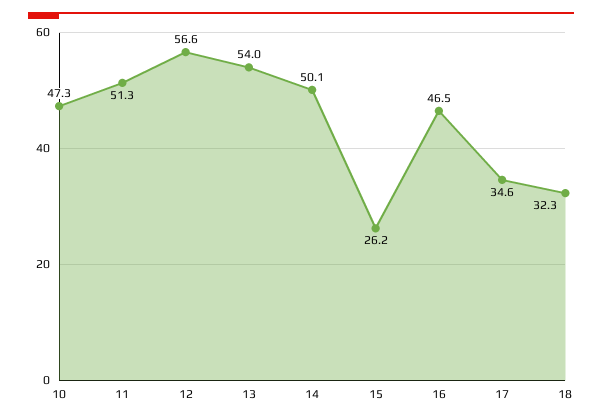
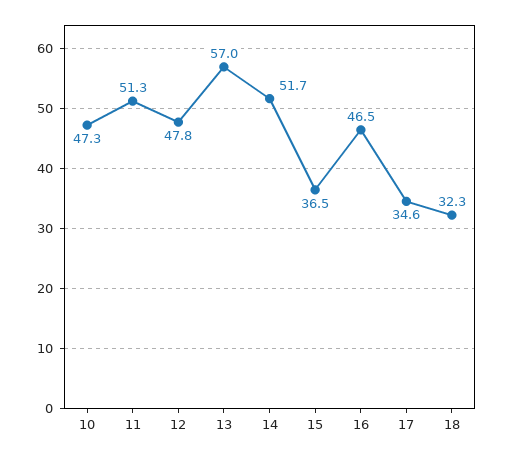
12: 56.6 -> 47.8
13: 54 -> 57
14: 50.1 -> 51.7
15: 26.2 -> 36.5

